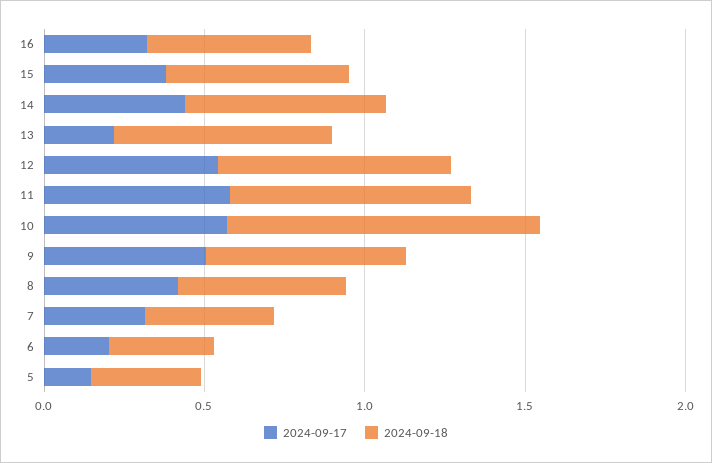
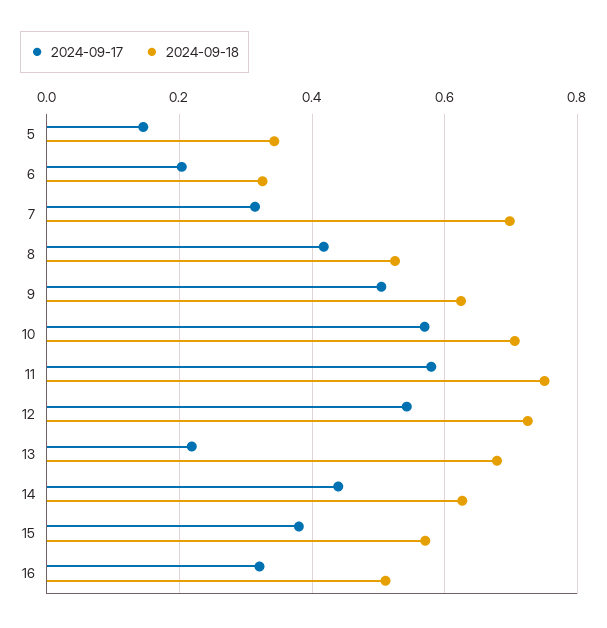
2024-09-18, 10: 1 -> 0.7
2024-09-18, 7: 0.4 -> 0.7

